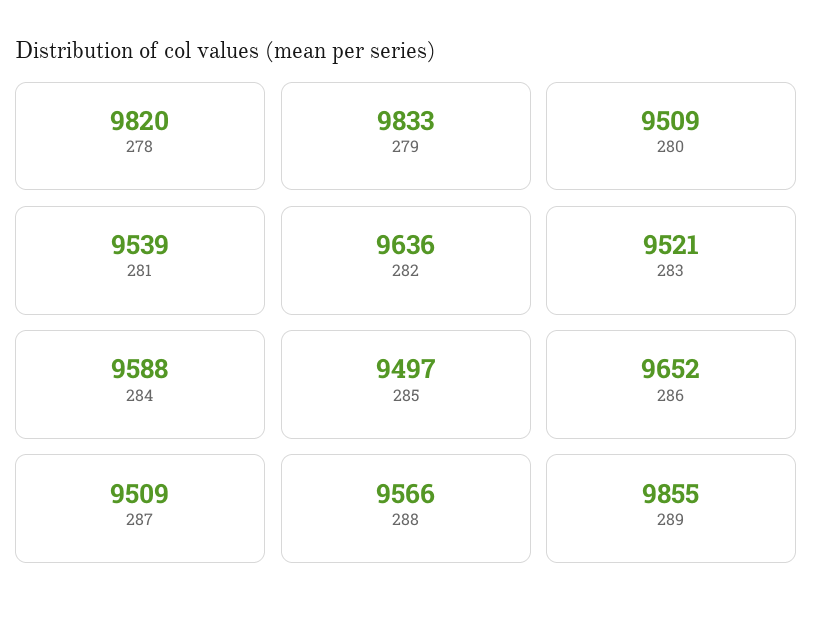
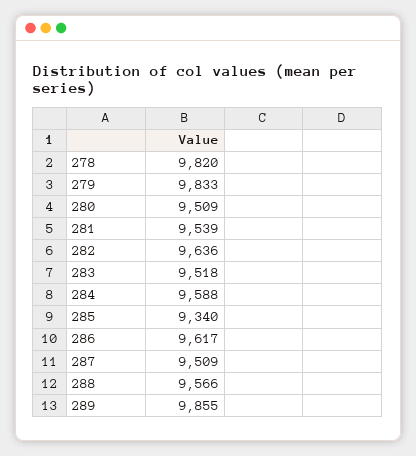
283: 9521 -> 9518
285: 9497 -> 9340
286: 9652 -> 9617

